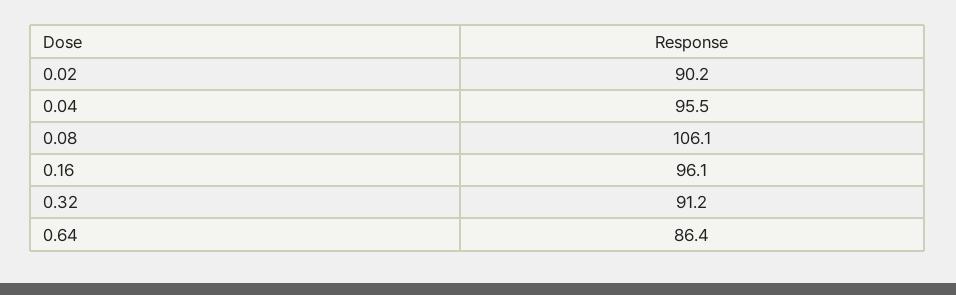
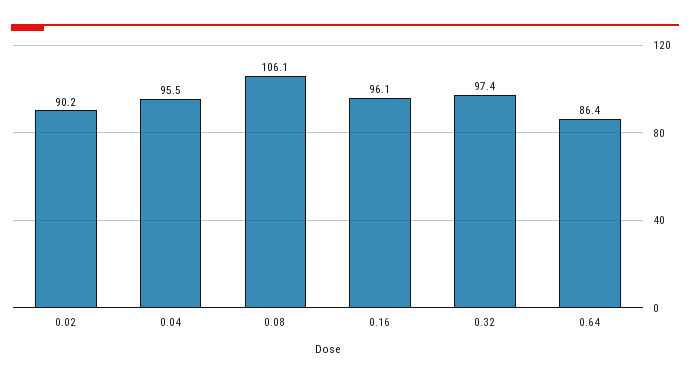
0.32: 91.2 -> 97.4

